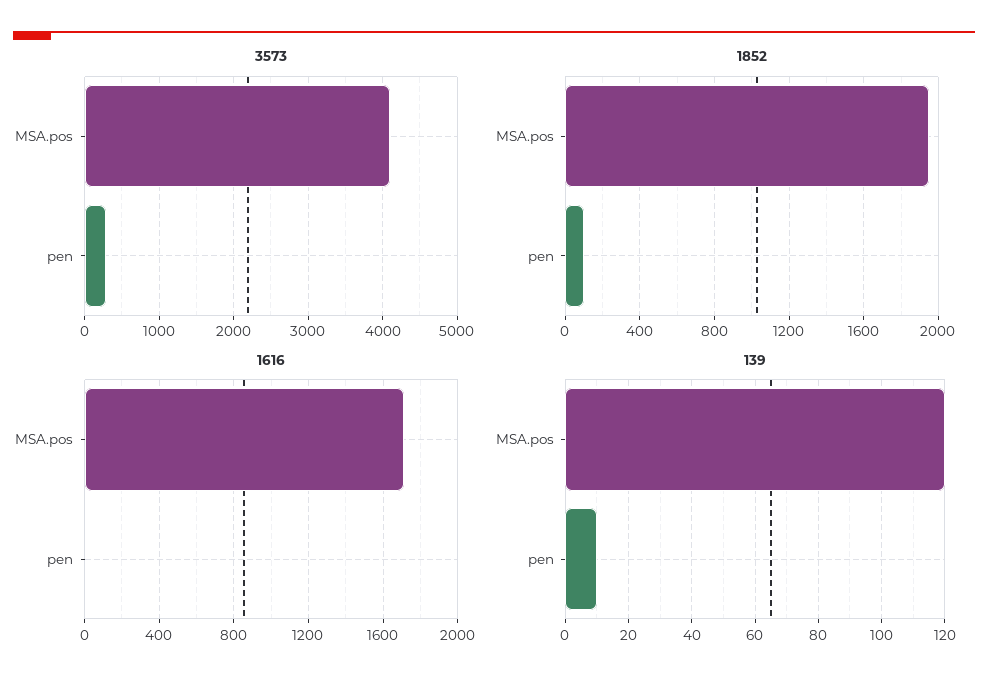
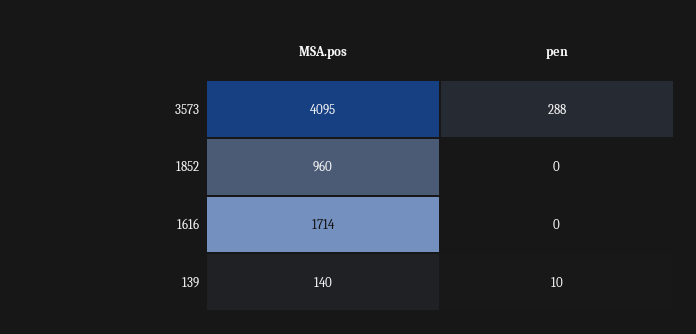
1852, MSA.pos: 1950 -> 960
1852, pen: 100 -> 0
139, MSA.pos: 120 -> 140

